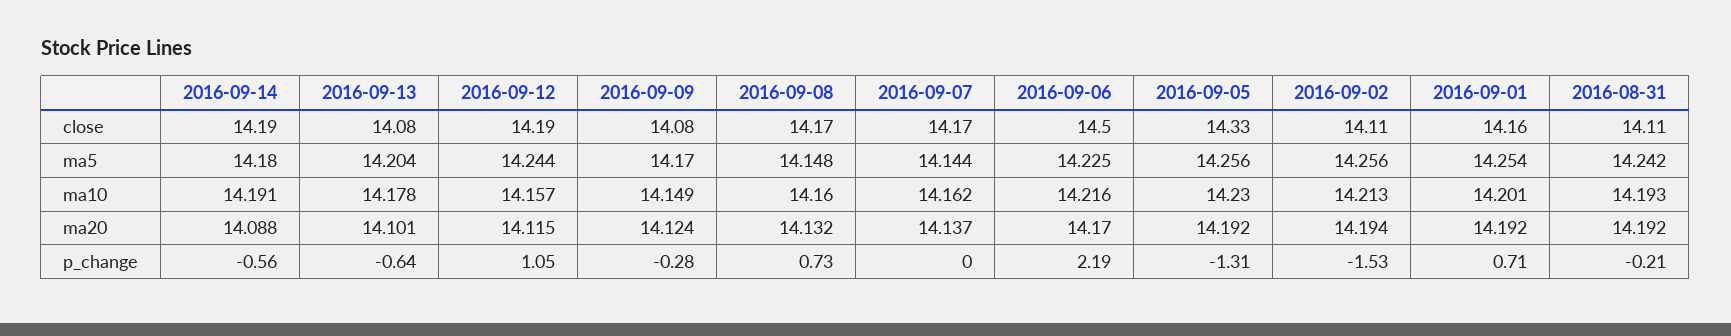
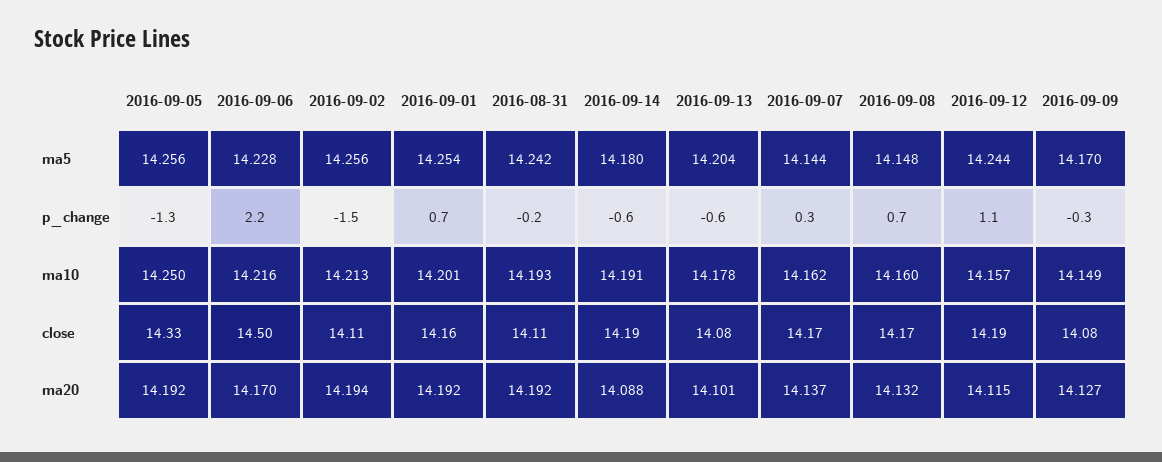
2016-09-06, ma5: 14.225 -> 14.228
2016-09-05, ma10: 14.23 -> 14.25
2016-09-09, ma20: 14.124 -> 14.127
2016-09-07, p_change: 0 -> 0.3

